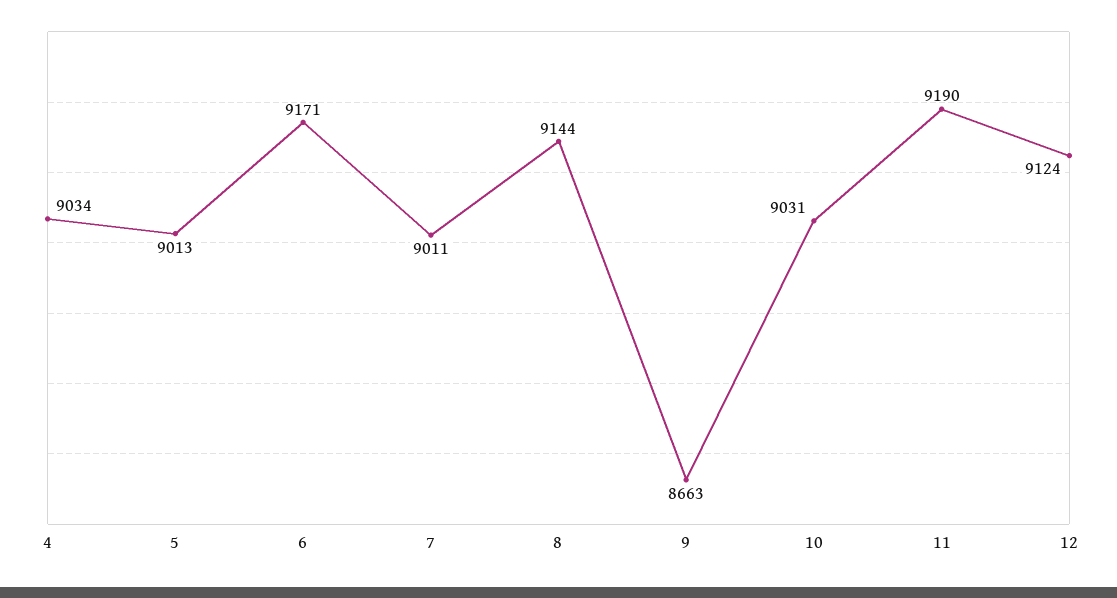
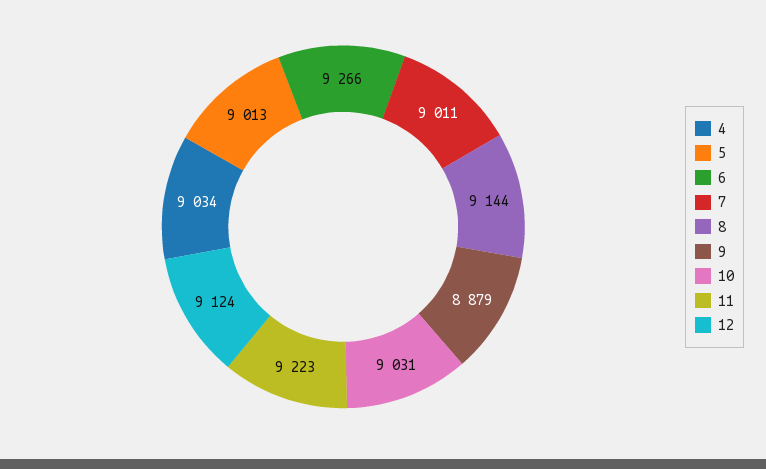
6: 9171 -> 9266
9: 8663 -> 8879
11: 9190 -> 9223

